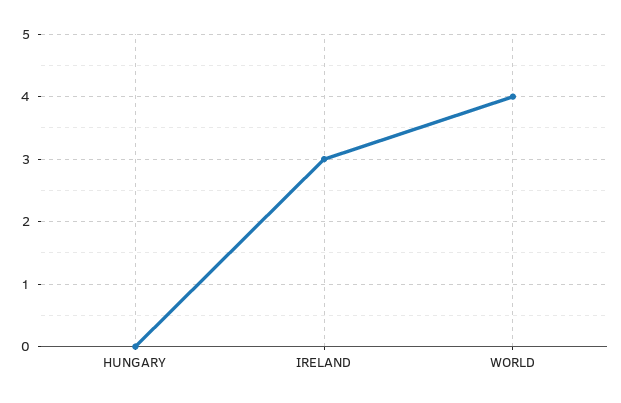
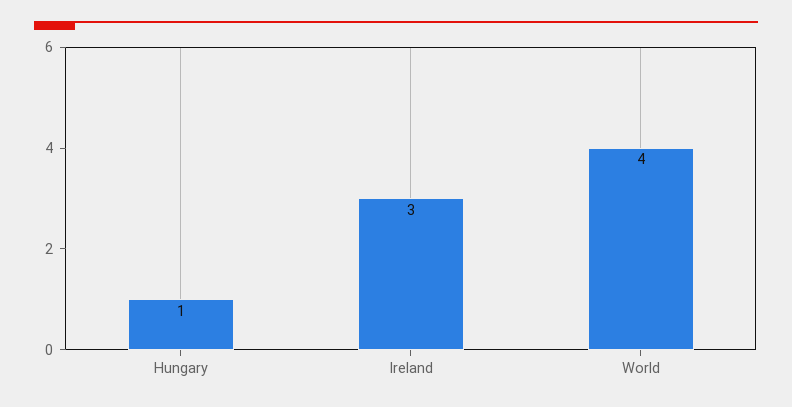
HUNGARY: 0 -> 1

